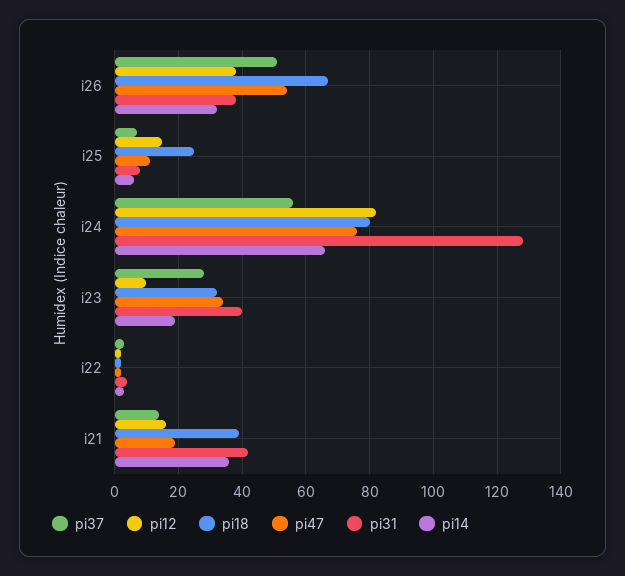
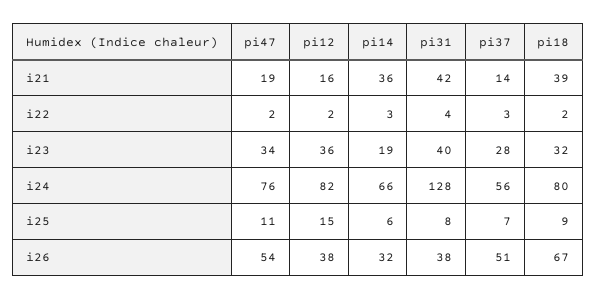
pi18, i25: 25 -> 9
pi12, i23: 10 -> 36

